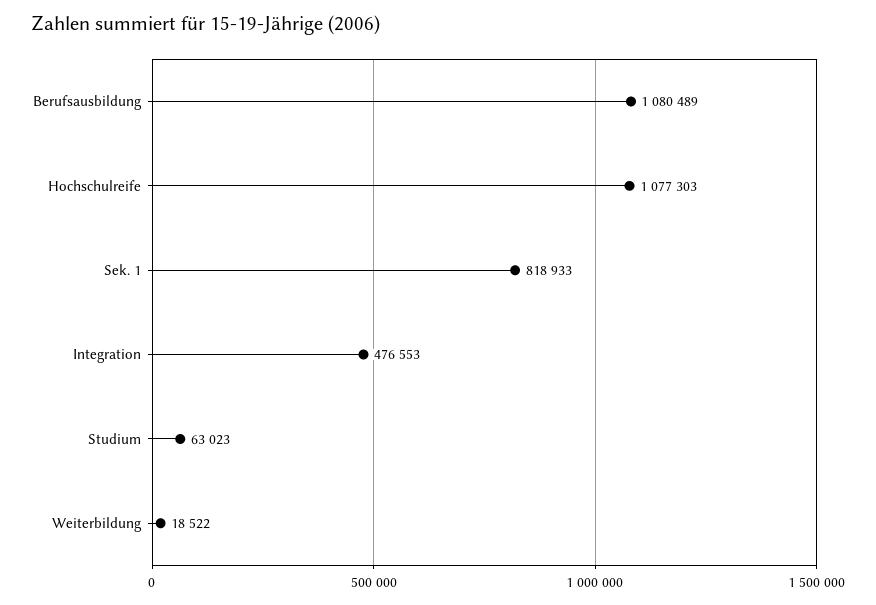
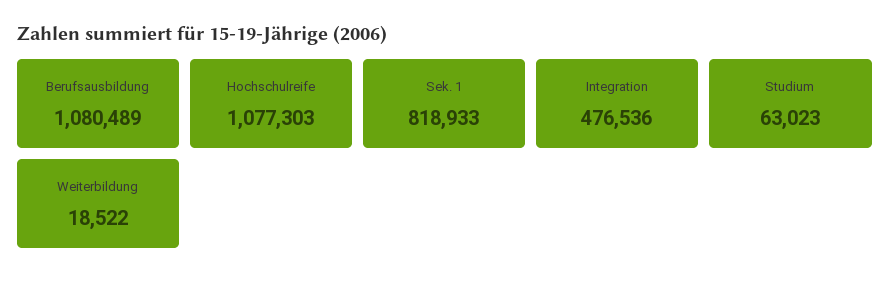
Integration: 476553 -> 476536

